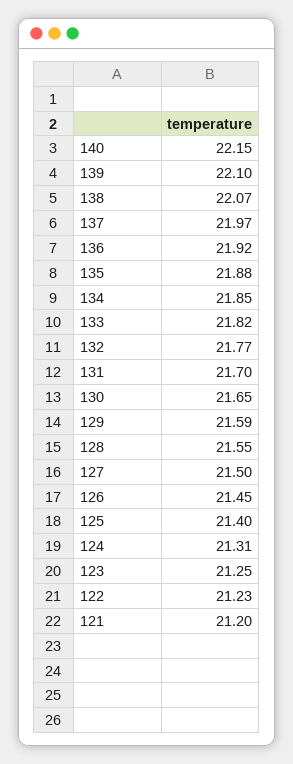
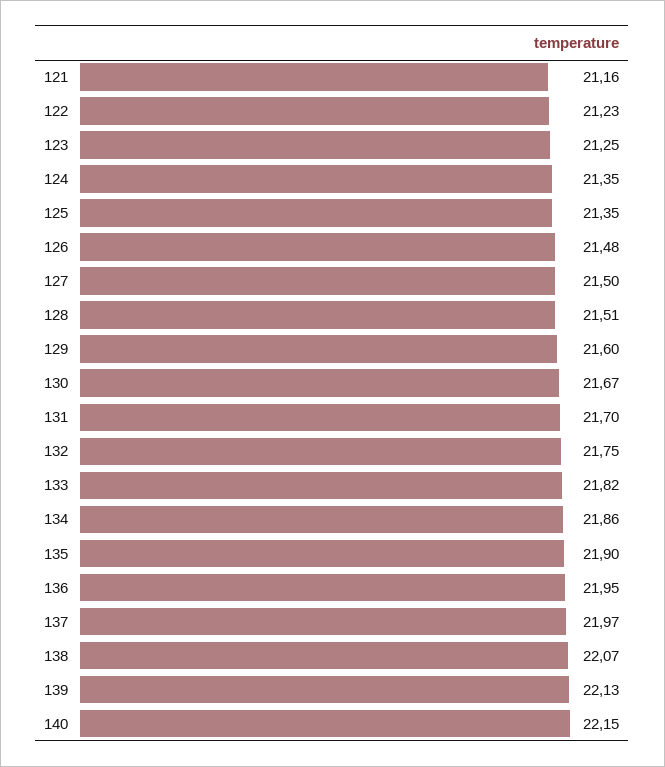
139: 22.1 -> 22.13
136: 21.92 -> 21.95
135: 21.88 -> 21.9
134: 21.85 -> 21.86
132: 21.77 -> 21.75
130: 21.65 -> 21.67
129: 21.59 -> 21.6
128: 21.55 -> 21.51
126: 21.45 -> 21.48
125: 21.4 -> 21.35
124: 21.31 -> 21.35
121: 21.2 -> 21.16

